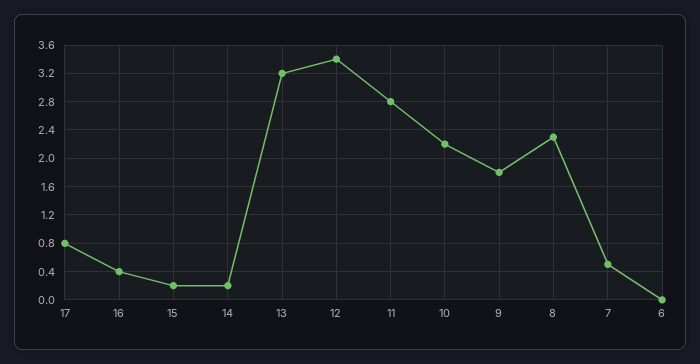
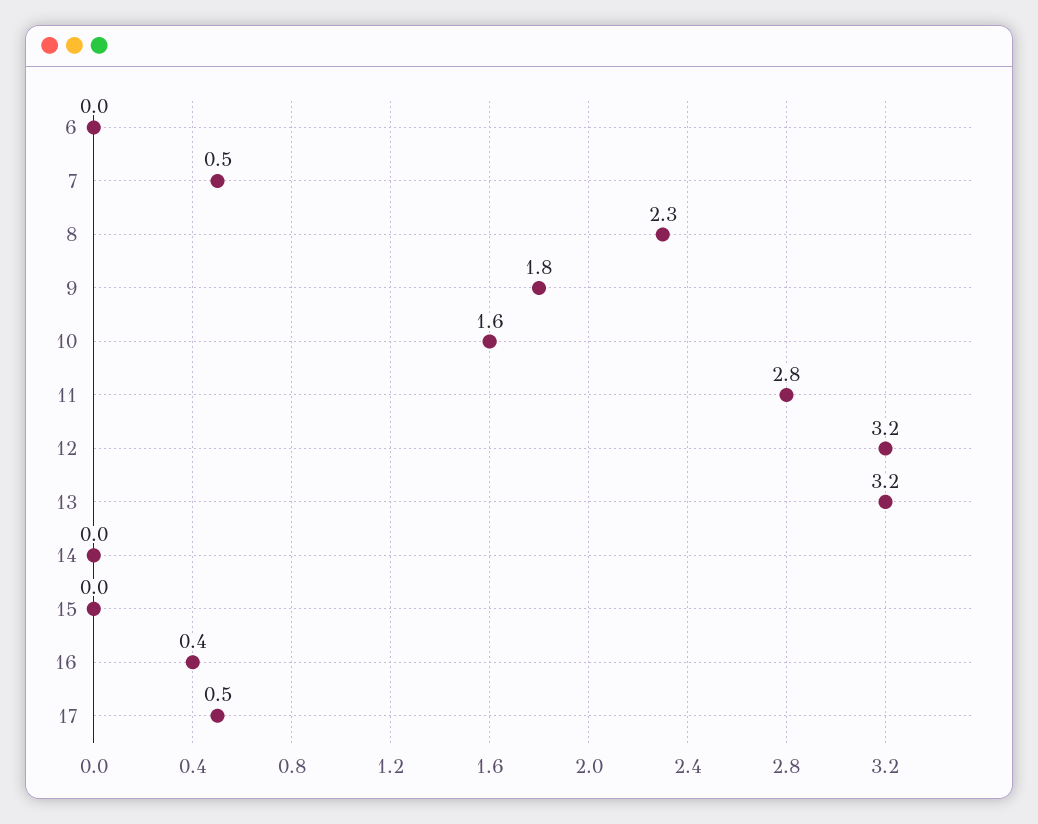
17: 0.8 -> 0.5
15: 0.2 -> 0
14: 0.2 -> 0
12: 3.4 -> 3.2
10: 2.2 -> 1.6

